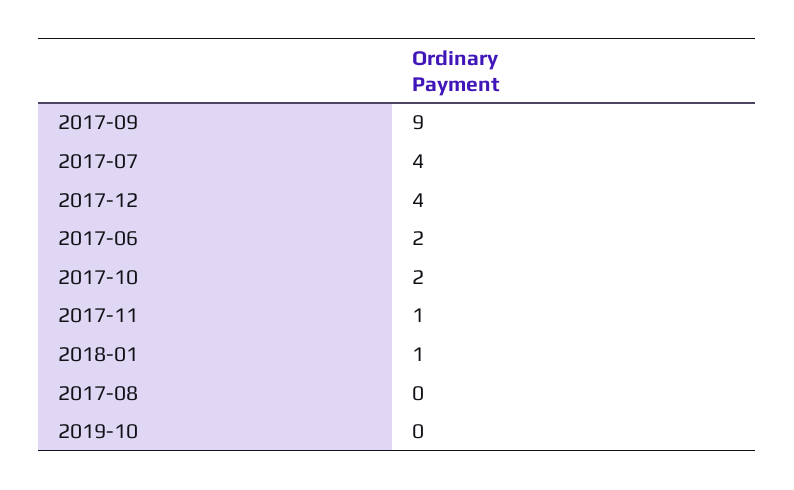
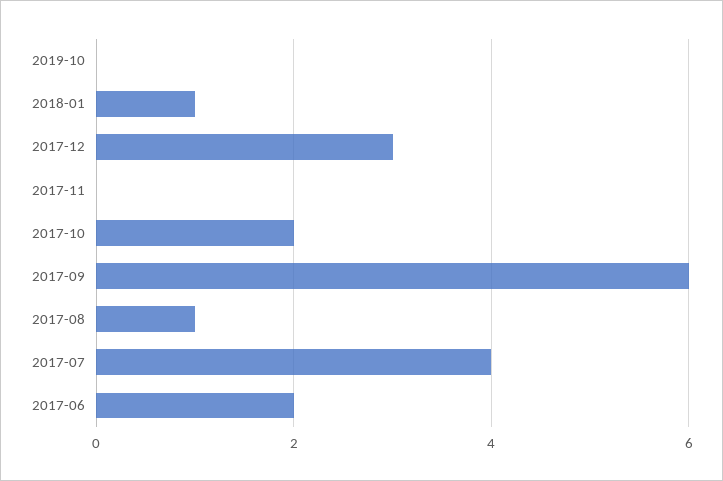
2017-09: 9 -> 6
2017-12: 4 -> 3
2017-11: 1 -> 0
2017-08: 0 -> 1

